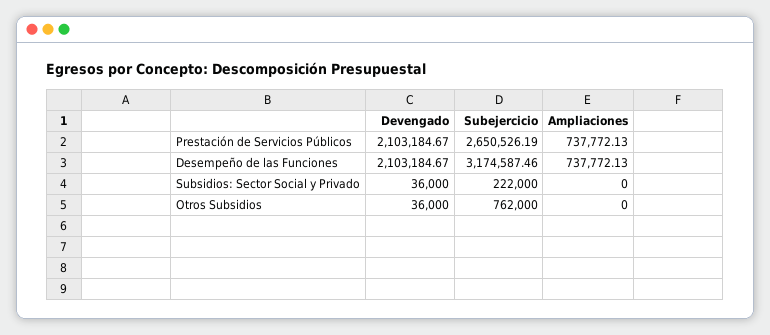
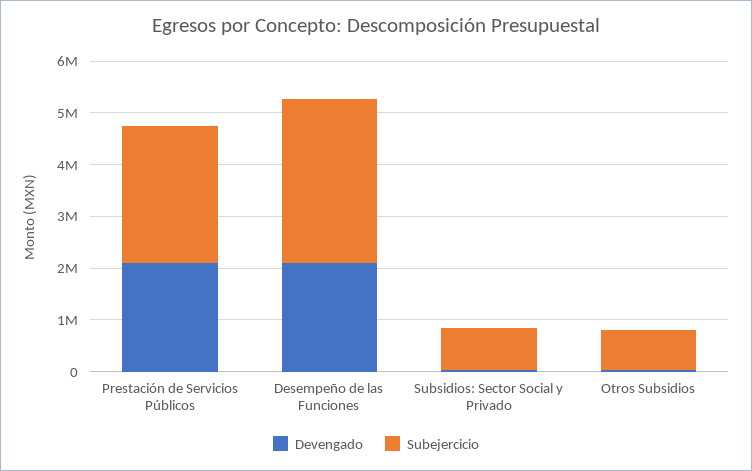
Ampliaciones, Prestación de Servicios Públicos: 737772.13 -> none
Ampliaciones, Desempeño de las Funciones: 737772.13 -> none
Subejercicio, Subsidios: Sector Social y Privado: 222000 -> 800000
Ampliaciones, Subsidios: Sector Social y Privado: 0 -> none
Ampliaciones, Otros Subsidios: 0 -> none

